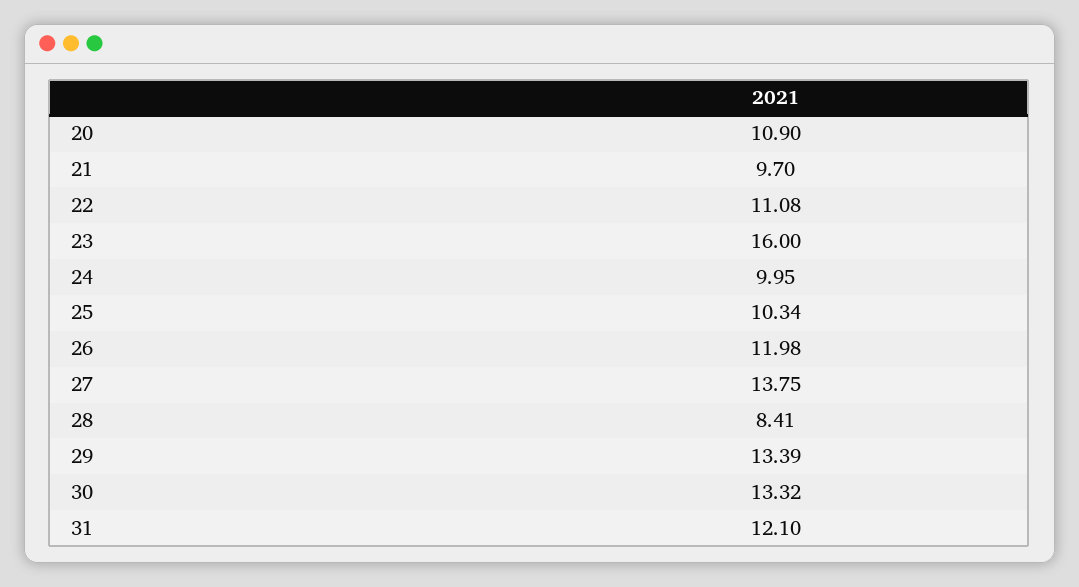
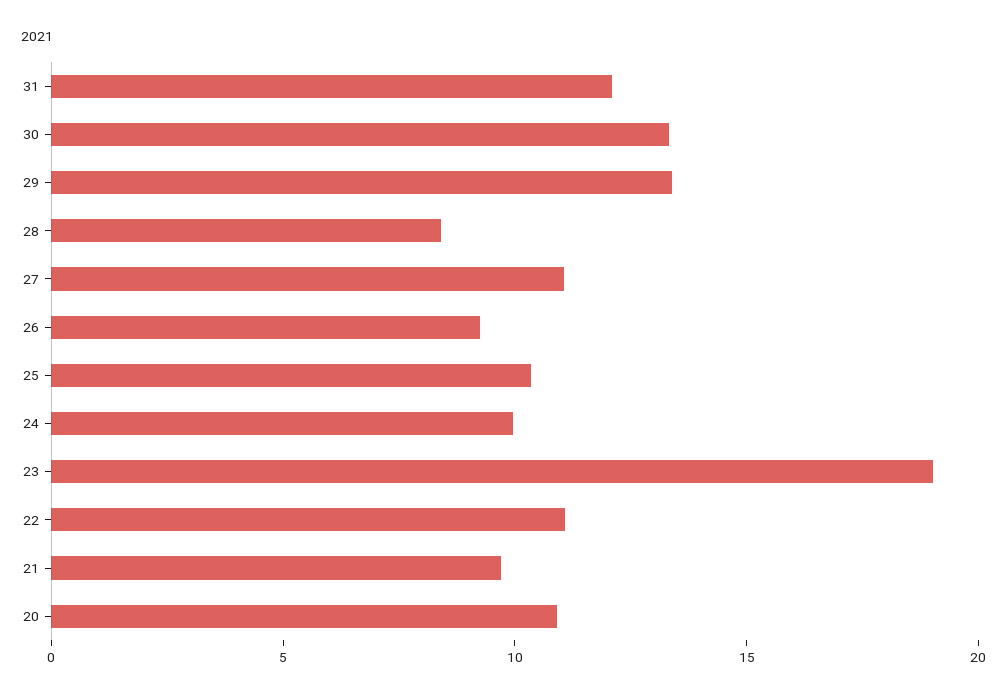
23: 16 -> 19
26: 11.98 -> 9
27: 13.75 -> 11

